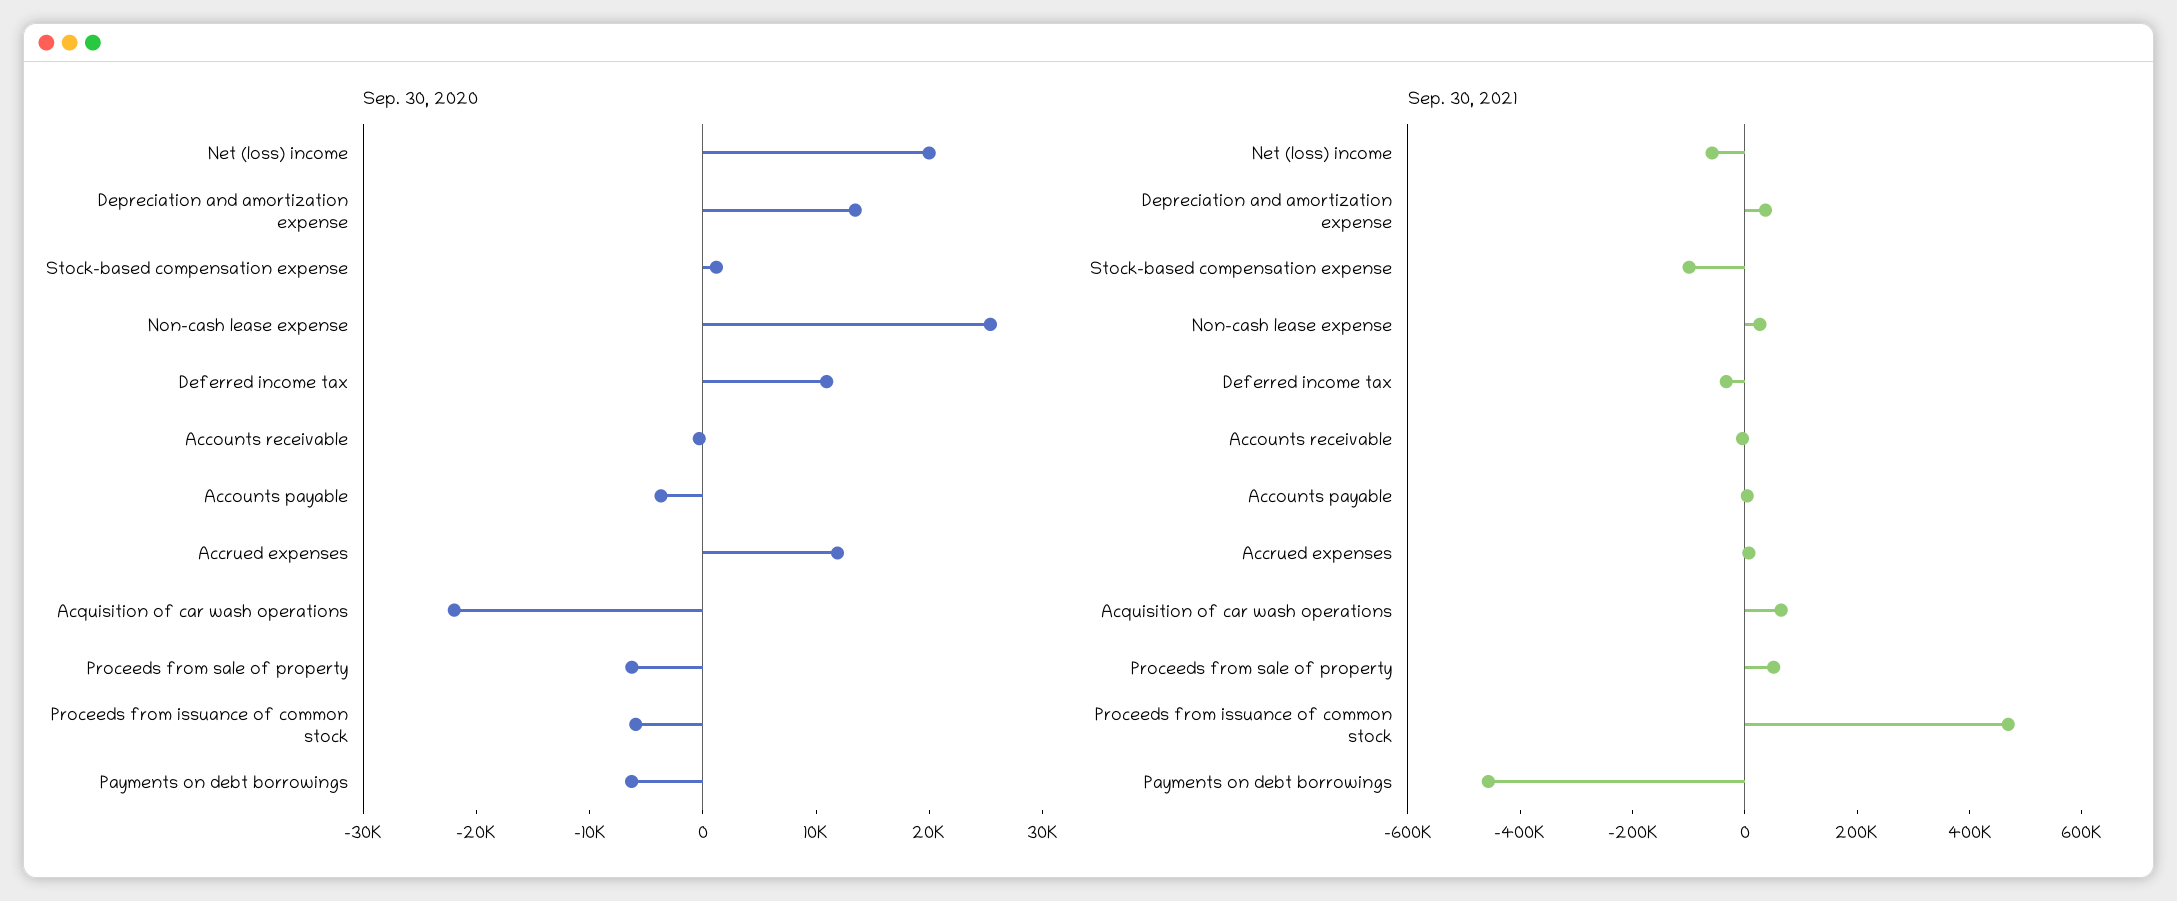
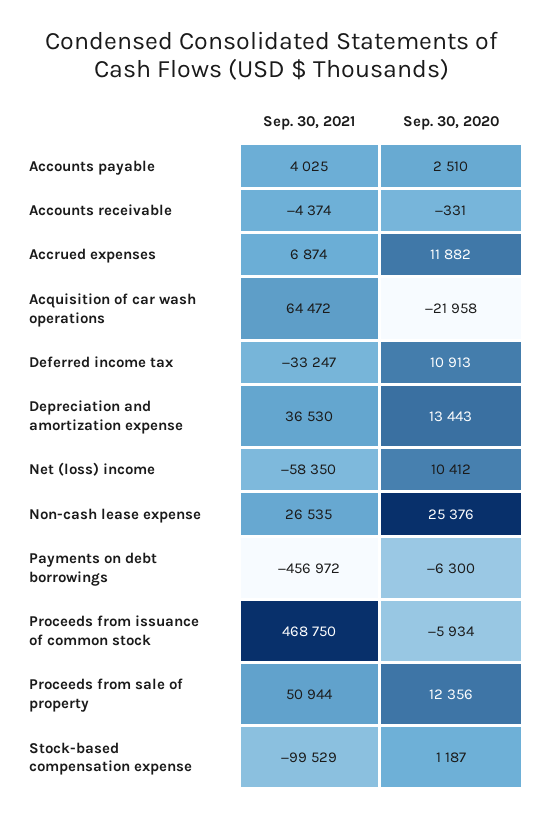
Sep. 30, 2020, Net (loss) income: 20000 -> 10412
Sep. 30, 2020, Accounts payable: -4000 -> 2510
Sep. 30, 2020, Proceeds from sale of property: -6000 -> 12356

